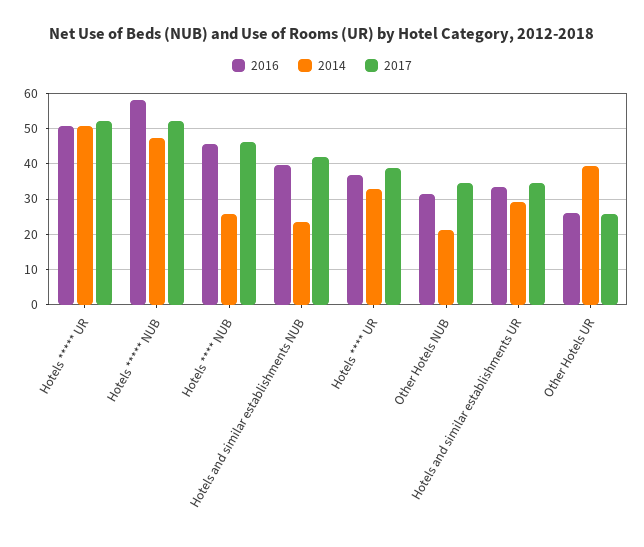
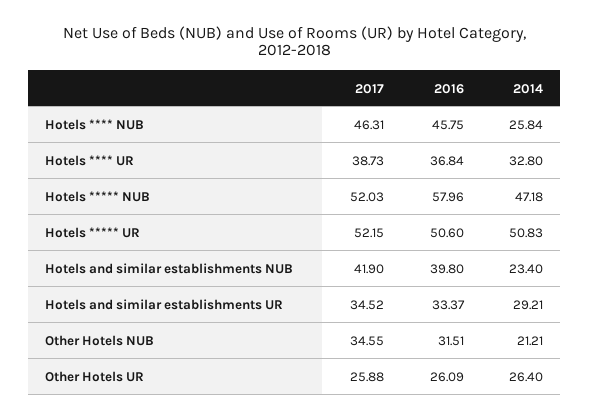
2014, Other Hotels UR: 40 -> 26.4

